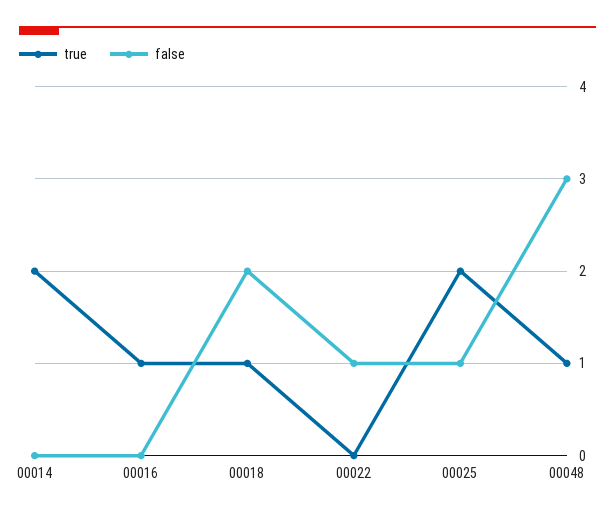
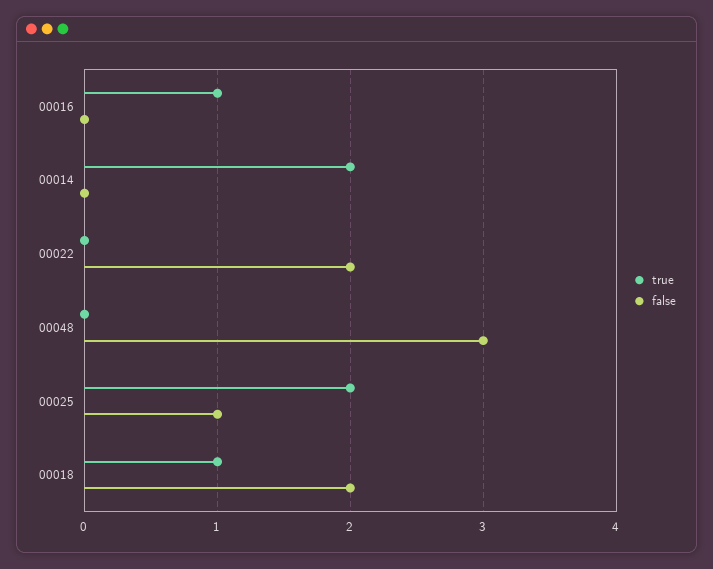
false, 00022: 1 -> 2
true, 00048: 1 -> 0

